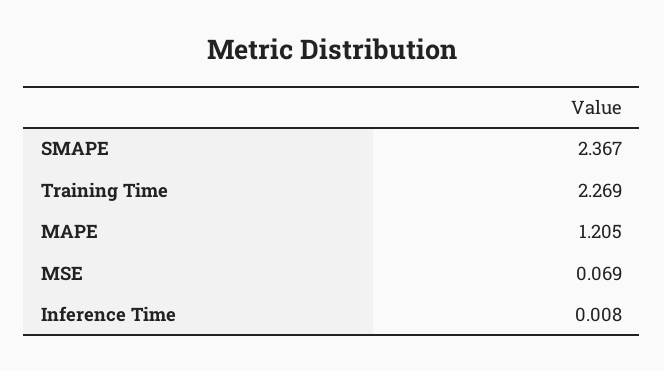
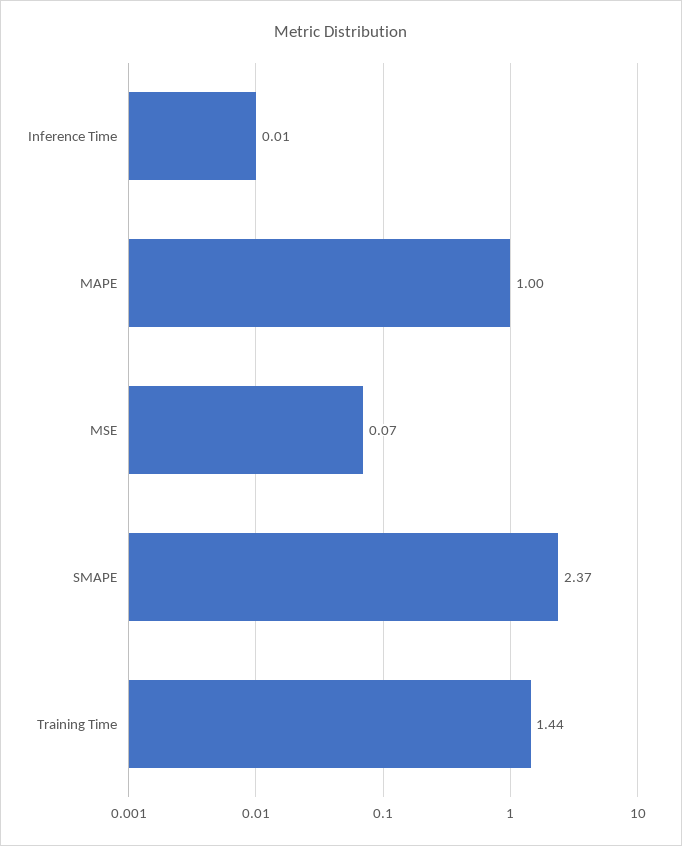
Training Time: 2.269 -> 1.44
MAPE: 1.205 -> 1

